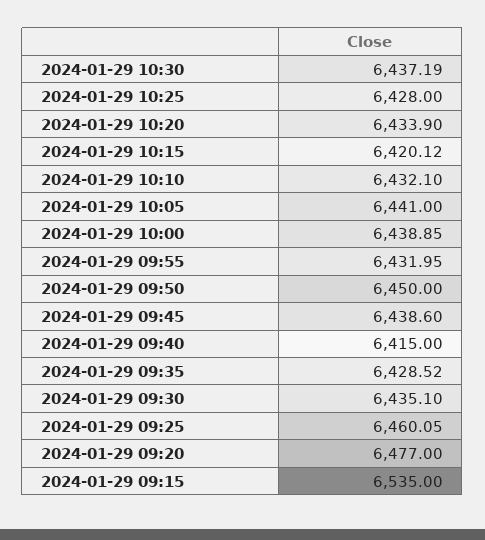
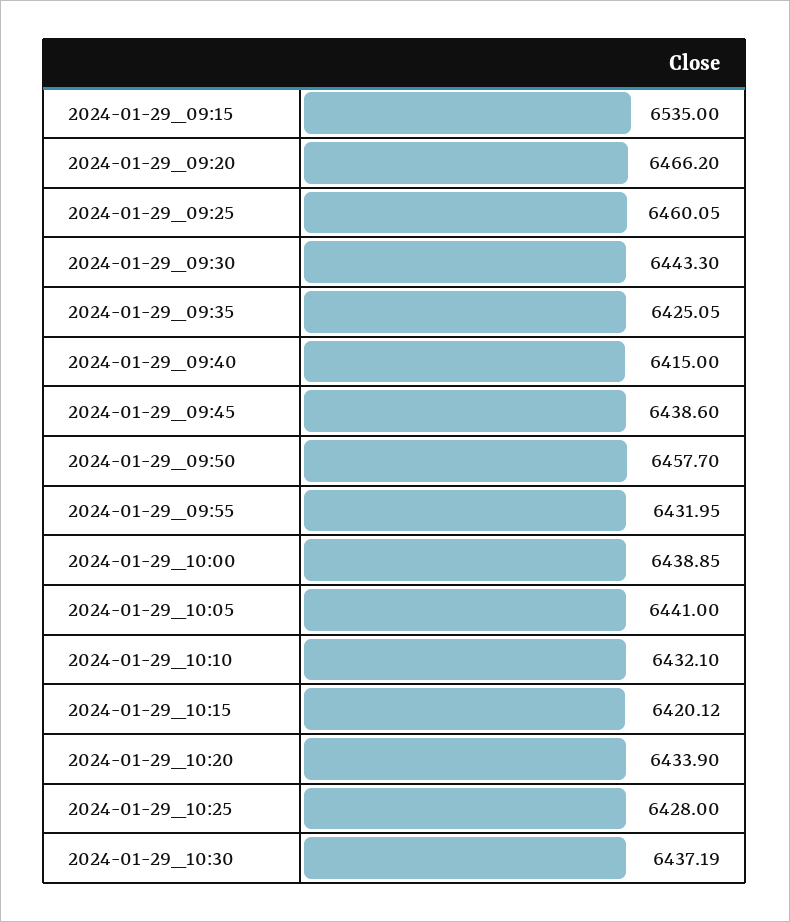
2024-01-29 09:50: 6450 -> 6457.7
2024-01-29 09:35: 6428.52 -> 6425.05
2024-01-29 09:30: 6435.1 -> 6443.3
2024-01-29 09:20: 6477 -> 6466.2

